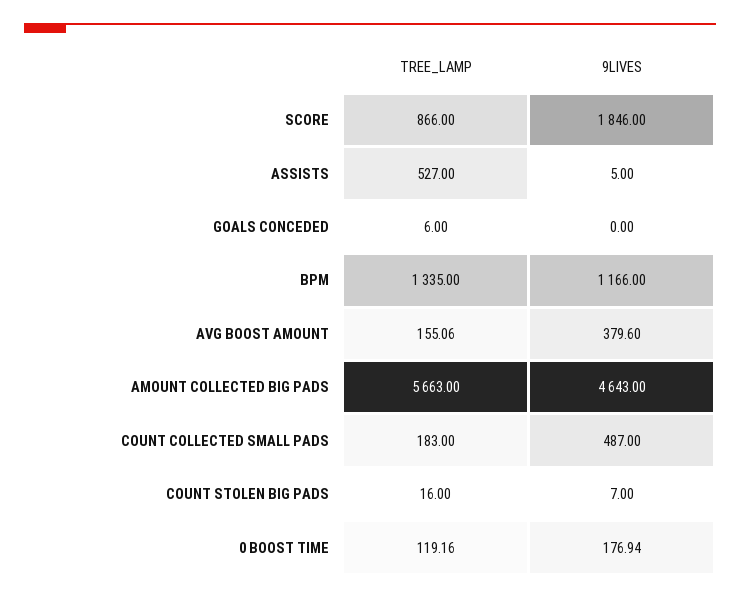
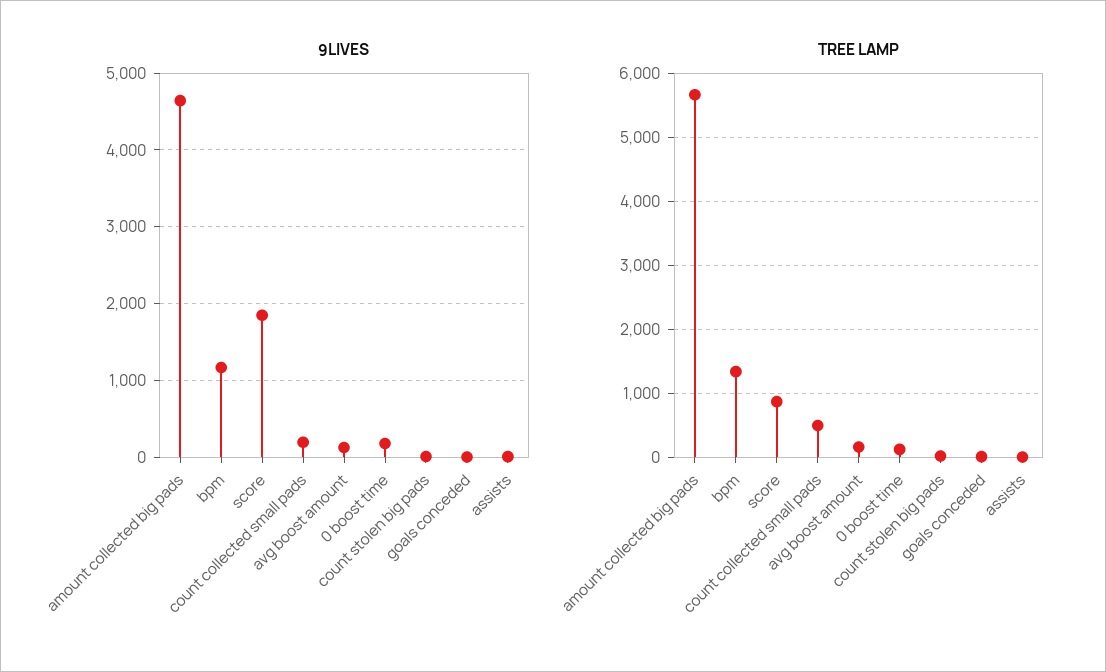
TREE_LAMP, ASSISTS: 527 -> 0
9LIVES, AVG BOOST AMOUNT: 379.6 -> 100
TREE_LAMP, COUNT COLLECTED SMALL PADS: 183 -> 500
9LIVES, COUNT COLLECTED SMALL PADS: 487 -> 200

